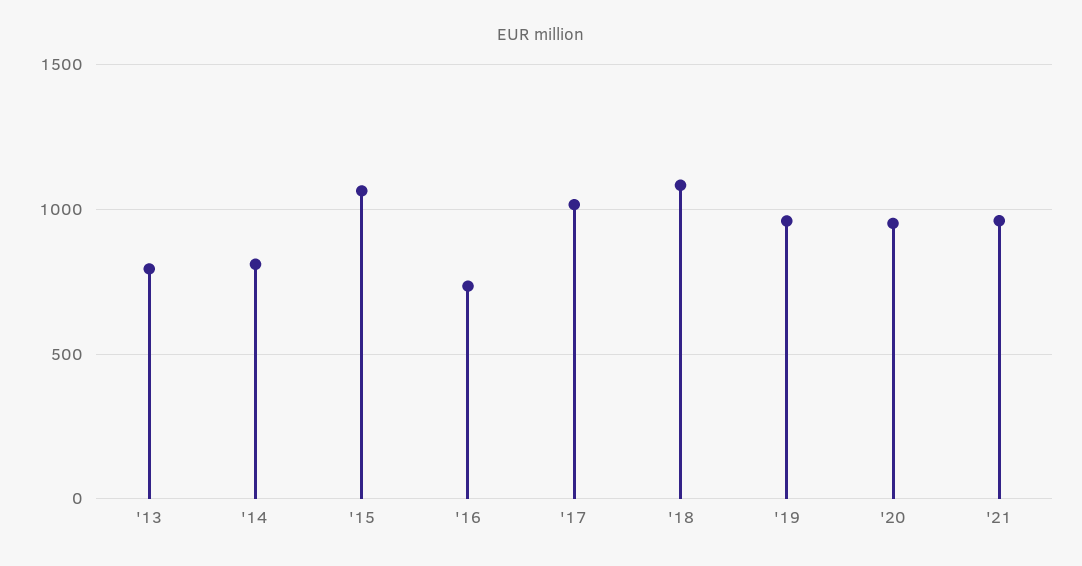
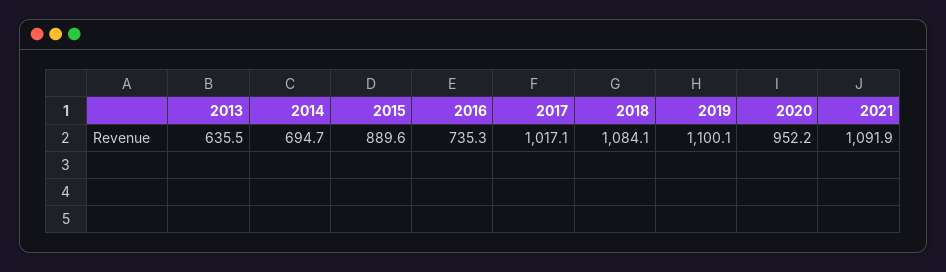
'13: 800 -> 635.5
'14: 800 -> 694.7
'15: 1050 -> 889.6
'19: 950 -> 1100.1
'21: 950 -> 1091.9

